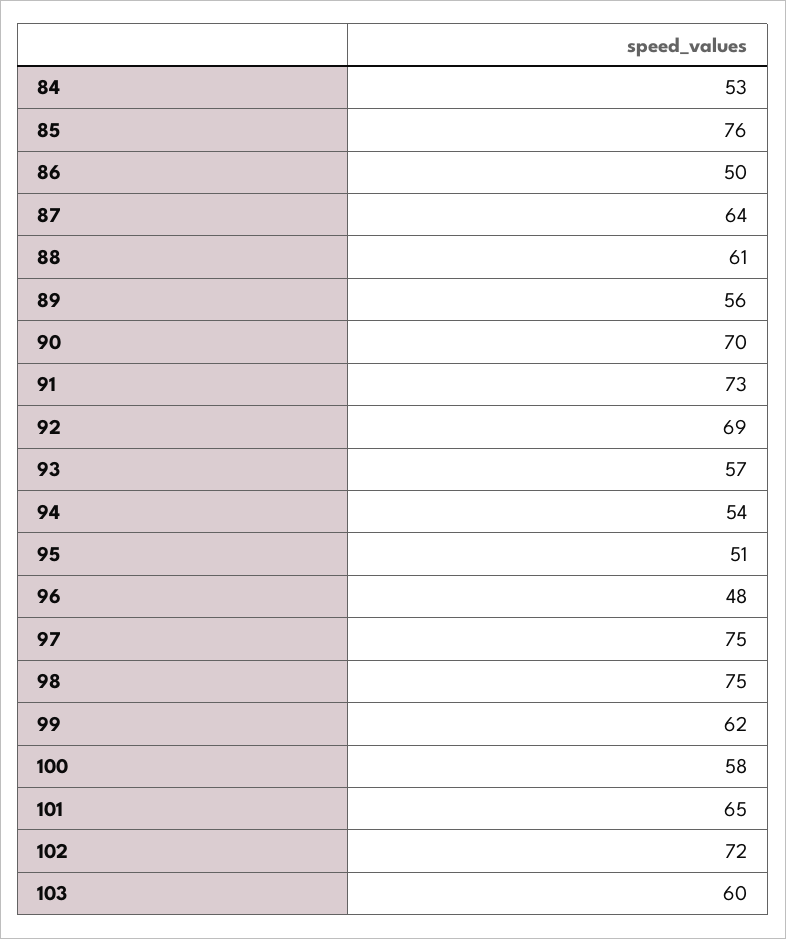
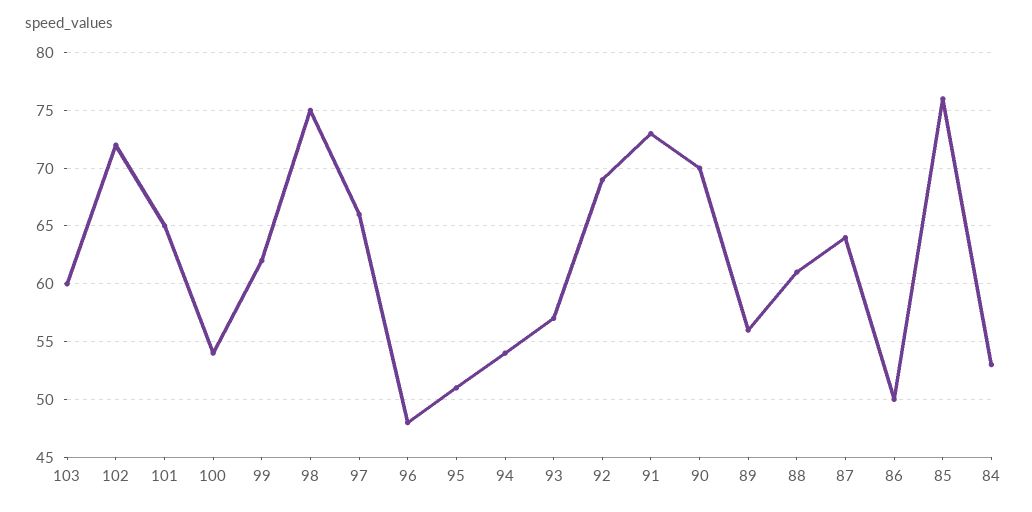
97: 75 -> 66
100: 58 -> 54

